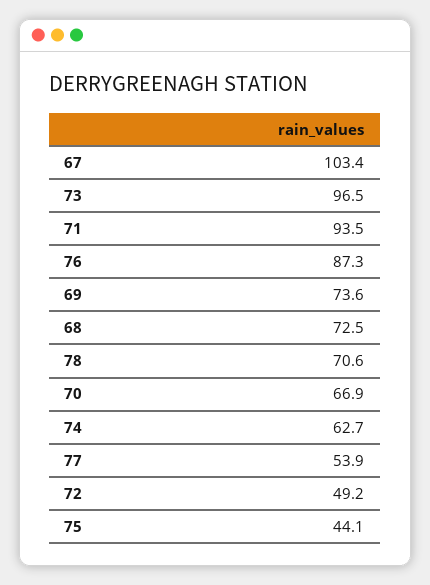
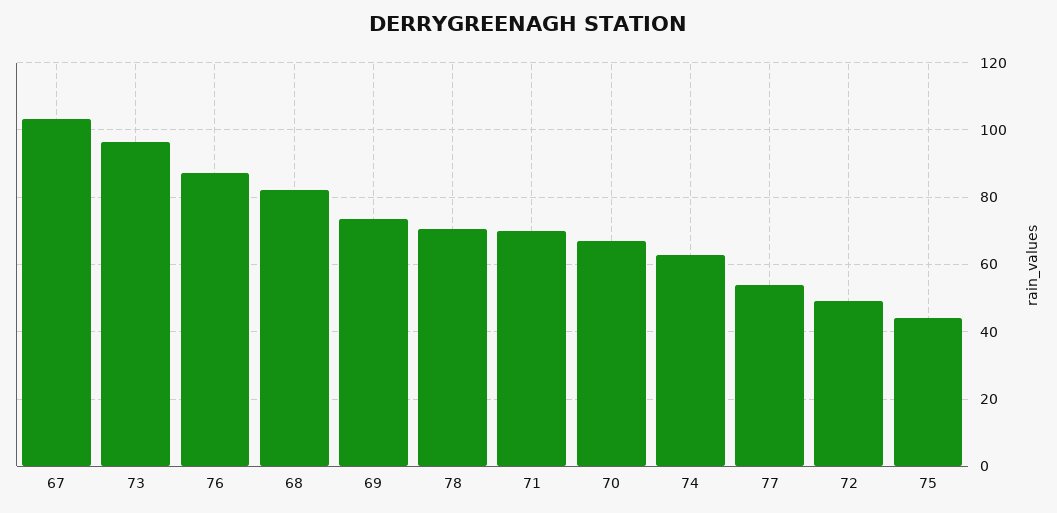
71: 93.5 -> 70
68: 72.5 -> 82

